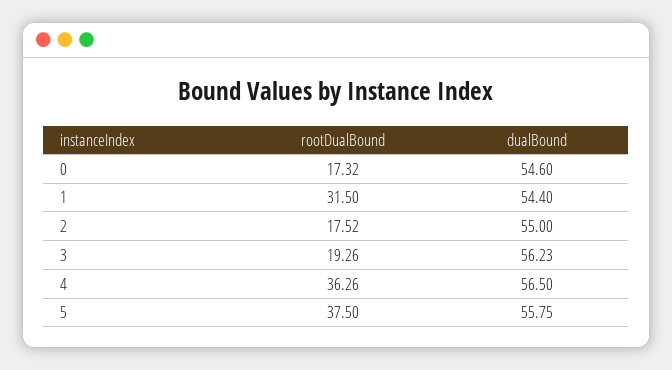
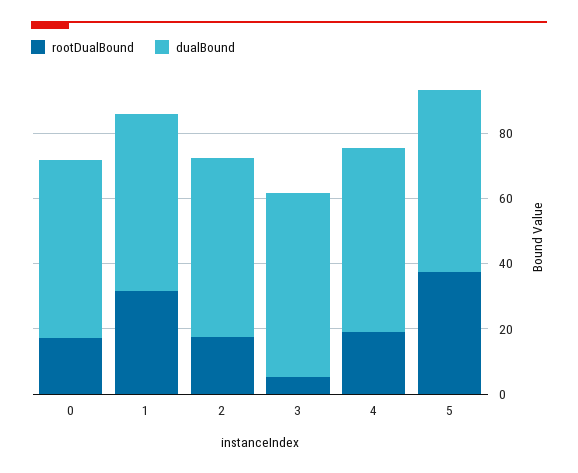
rootDualBound, 3: 19.26 -> 5
rootDualBound, 4: 36.26 -> 20

